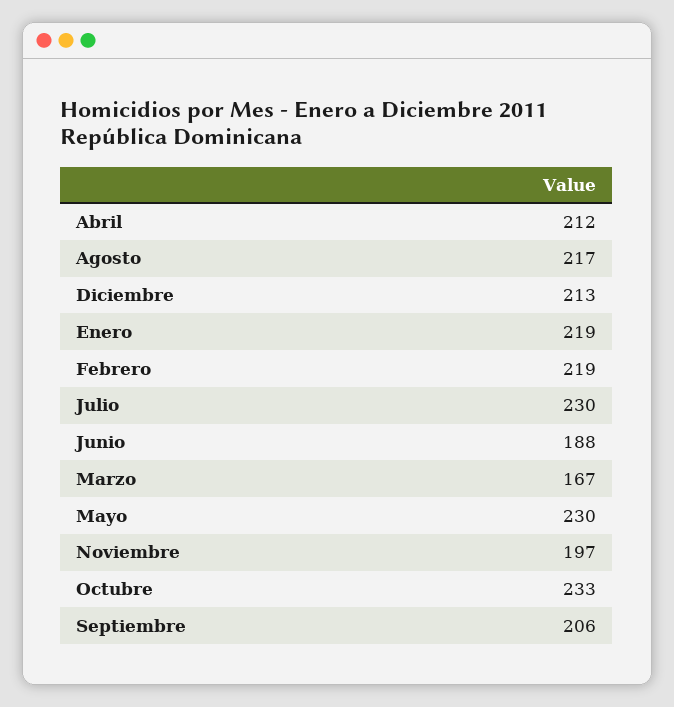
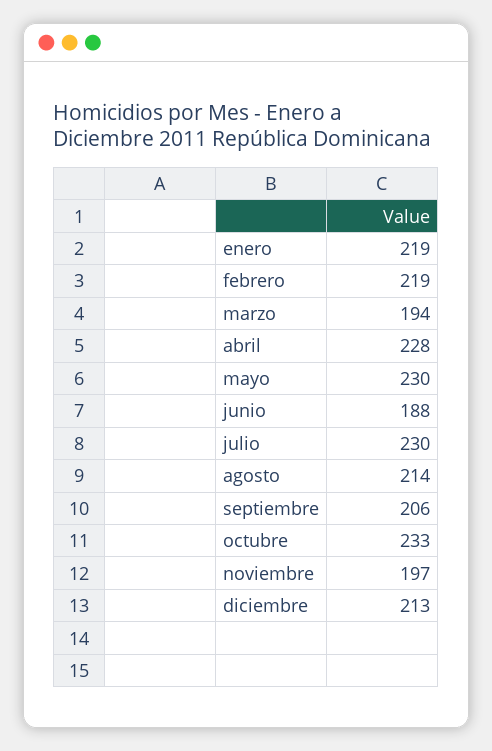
Abril: 212 -> 228
Agosto: 217 -> 214
Marzo: 167 -> 194

